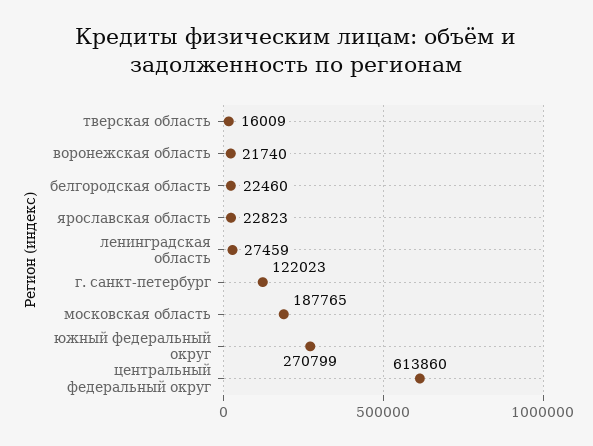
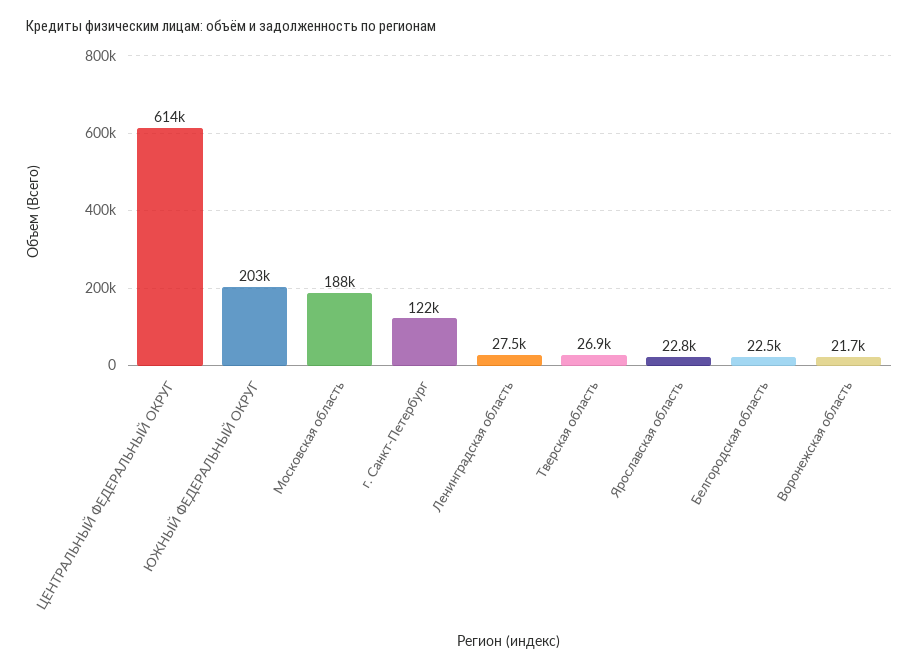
тверская область: 16009 -> 26900
южный федеральный округ: 270799 -> 203000

